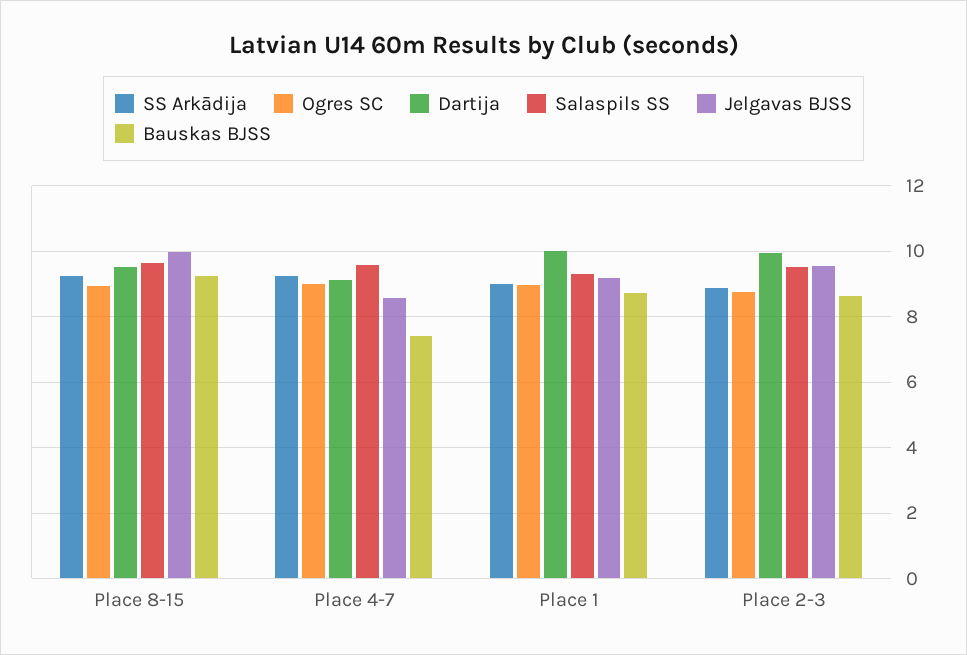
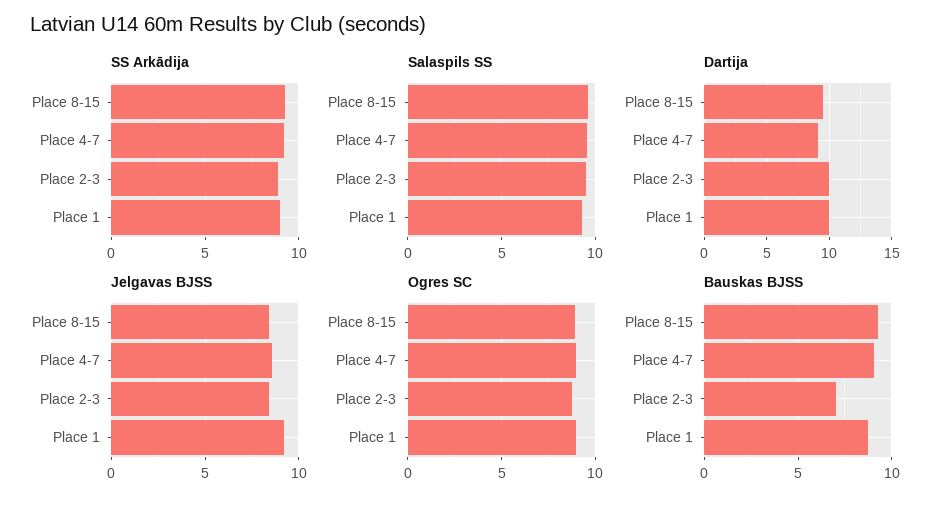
Jelgavas BJSS, Place 8-15: 10 -> 8.5
Bauskas BJSS, Place 4-7: 7.4 -> 9
Jelgavas BJSS, Place 2-3: 9.6 -> 8.5
Bauskas BJSS, Place 2-3: 8.6 -> 7

